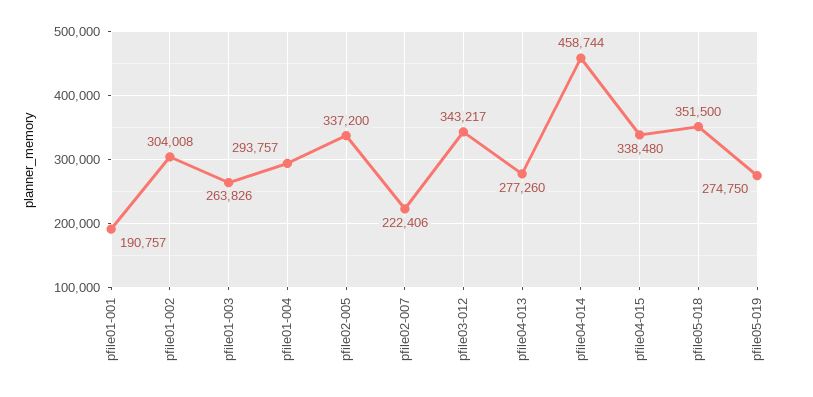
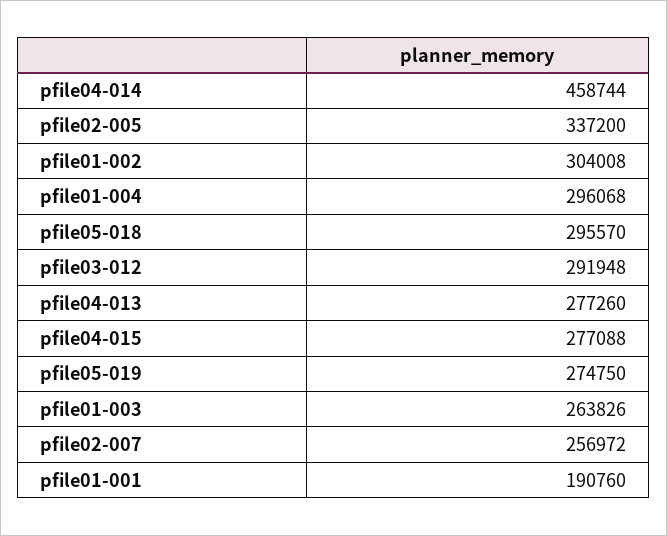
pfile01-001: 190757 -> 190760
pfile01-004: 293757 -> 296068
pfile02-007: 222406 -> 256972
pfile03-012: 343217 -> 291948
pfile04-015: 338480 -> 277088
pfile05-018: 351500 -> 295570

